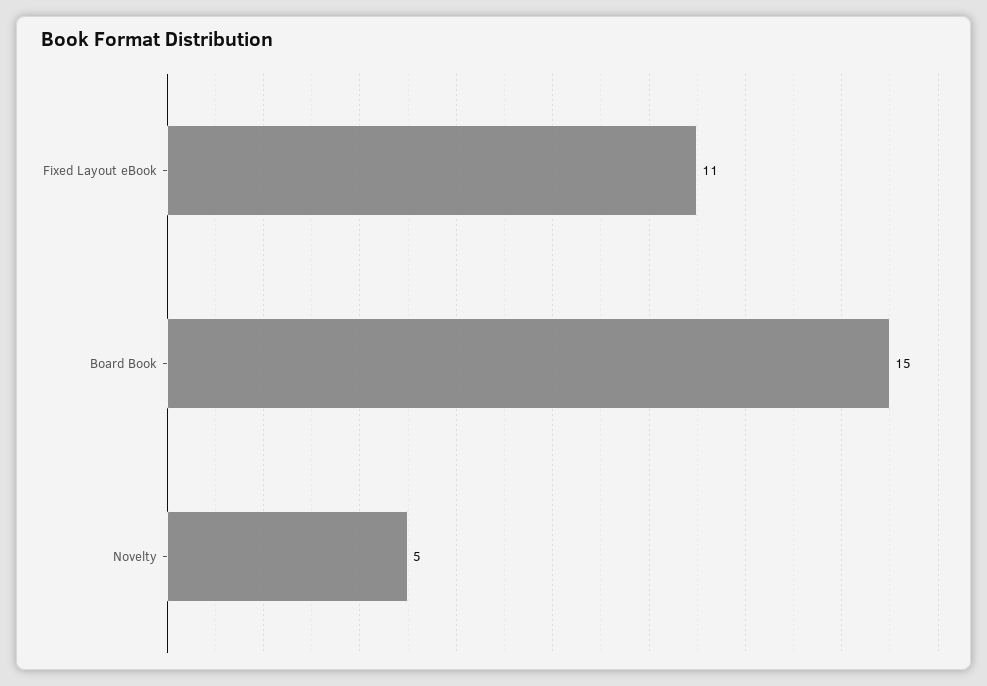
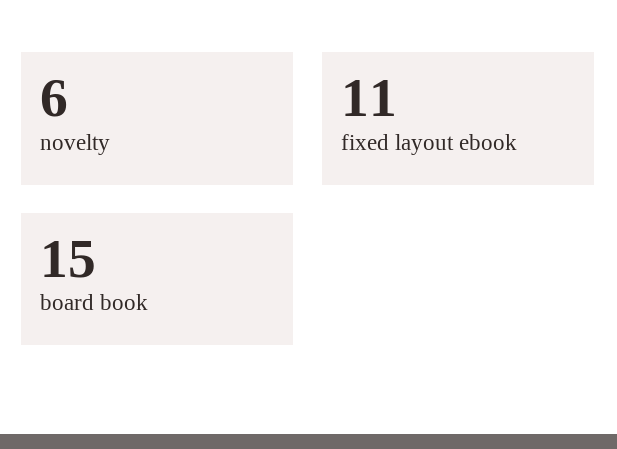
Novelty: 5 -> 6

